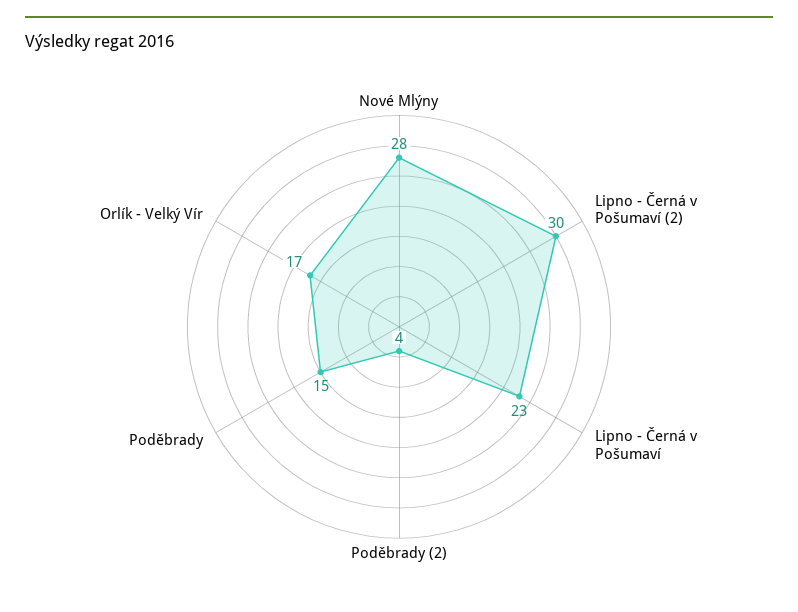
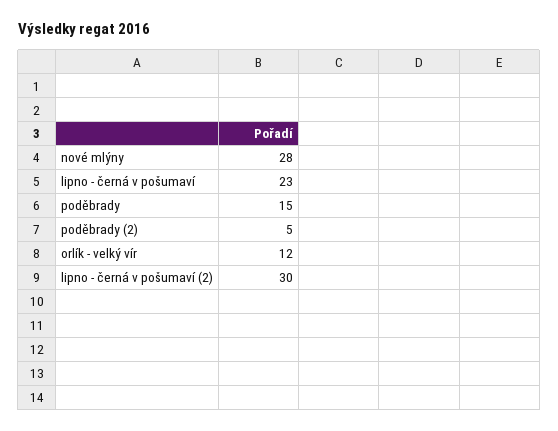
Poděbrady (2): 4 -> 5
Orlík - Velký Vír: 17 -> 12

